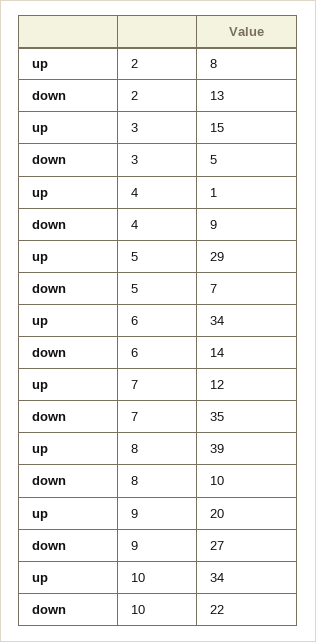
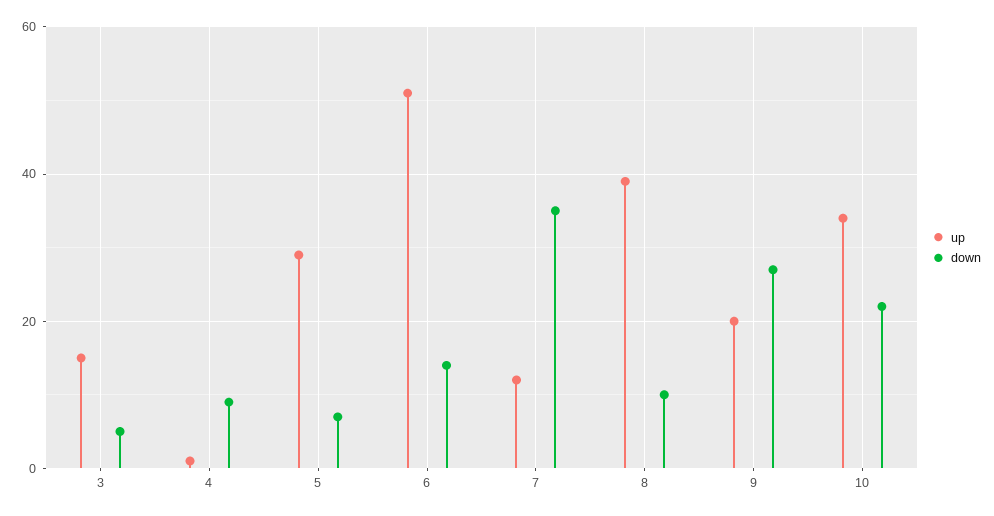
up, 2: 8 -> none
down, 2: 13 -> none
up, 6: 34 -> 50

